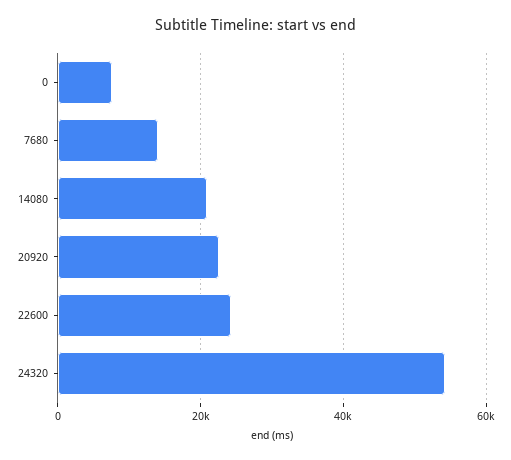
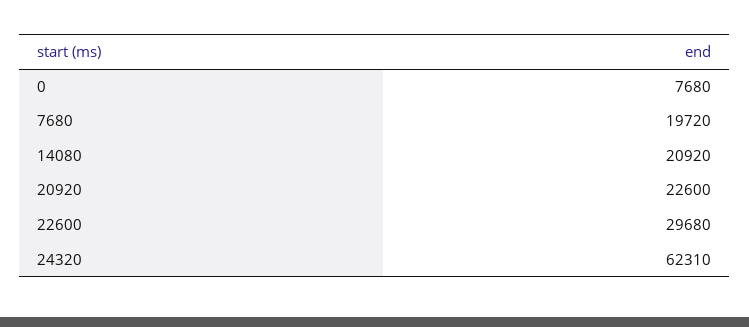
7680: 14000 -> 19720
22600: 24000 -> 29680
24320: 54000 -> 62310

